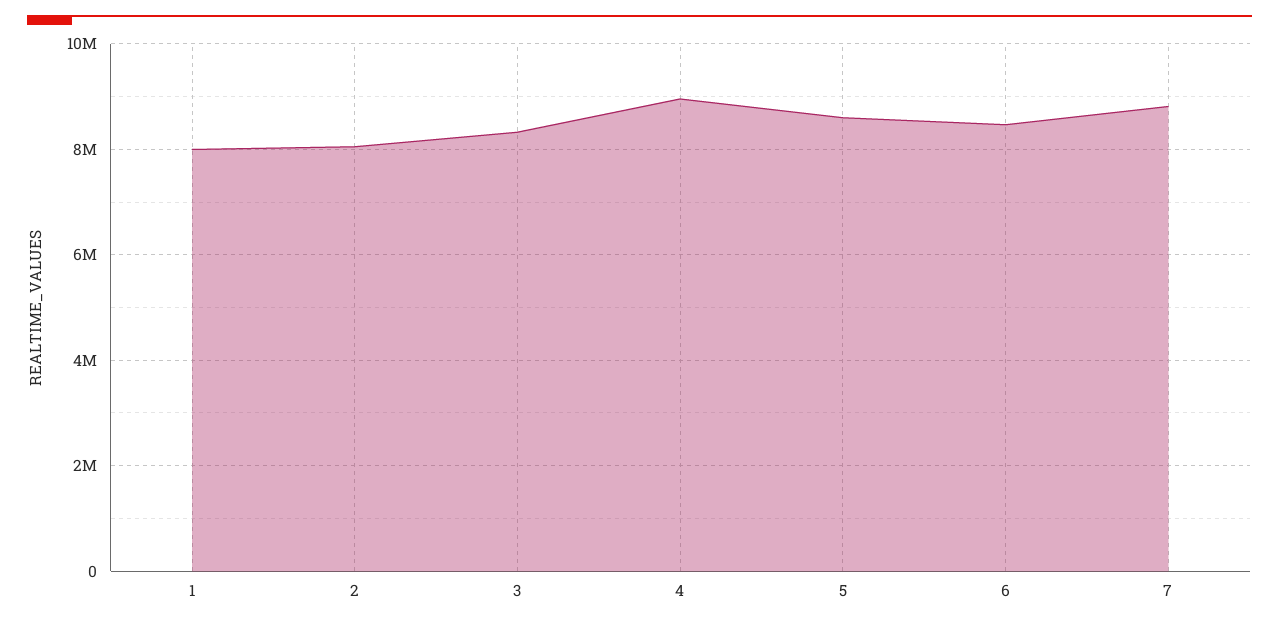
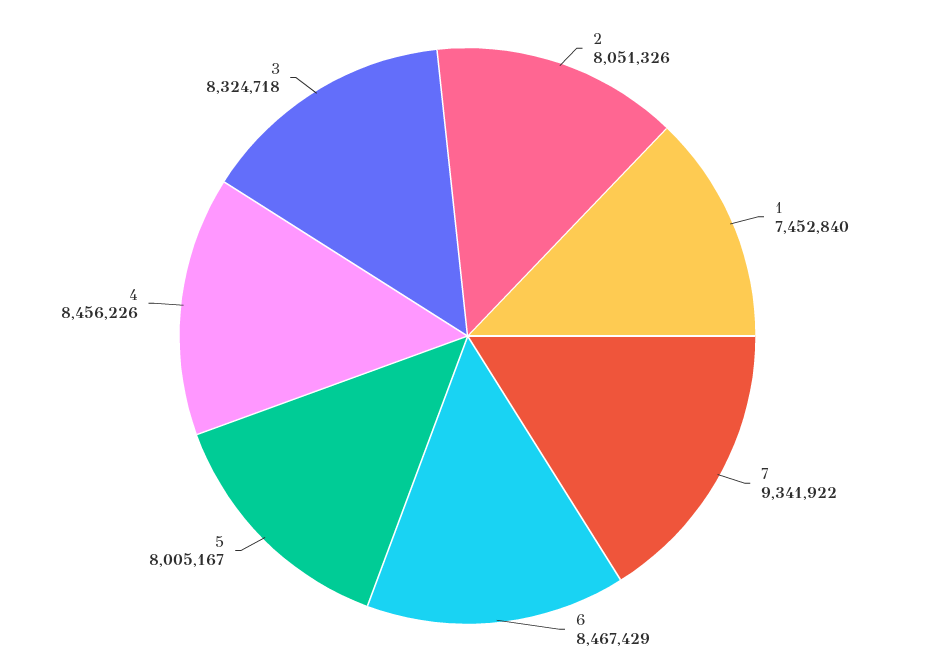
1: 8000000 -> 7452840
4: 9000000 -> 8456226
5: 8600000 -> 8005167
7: 8800000 -> 9341922

